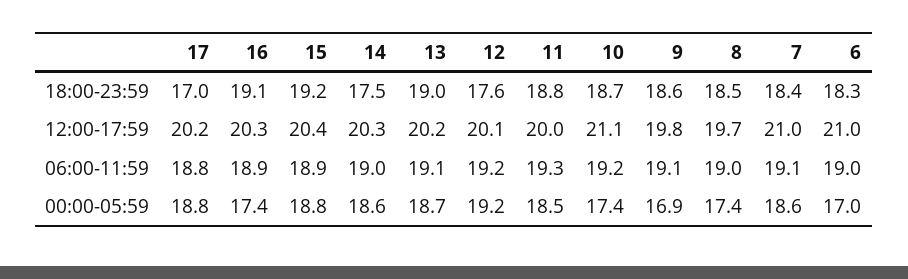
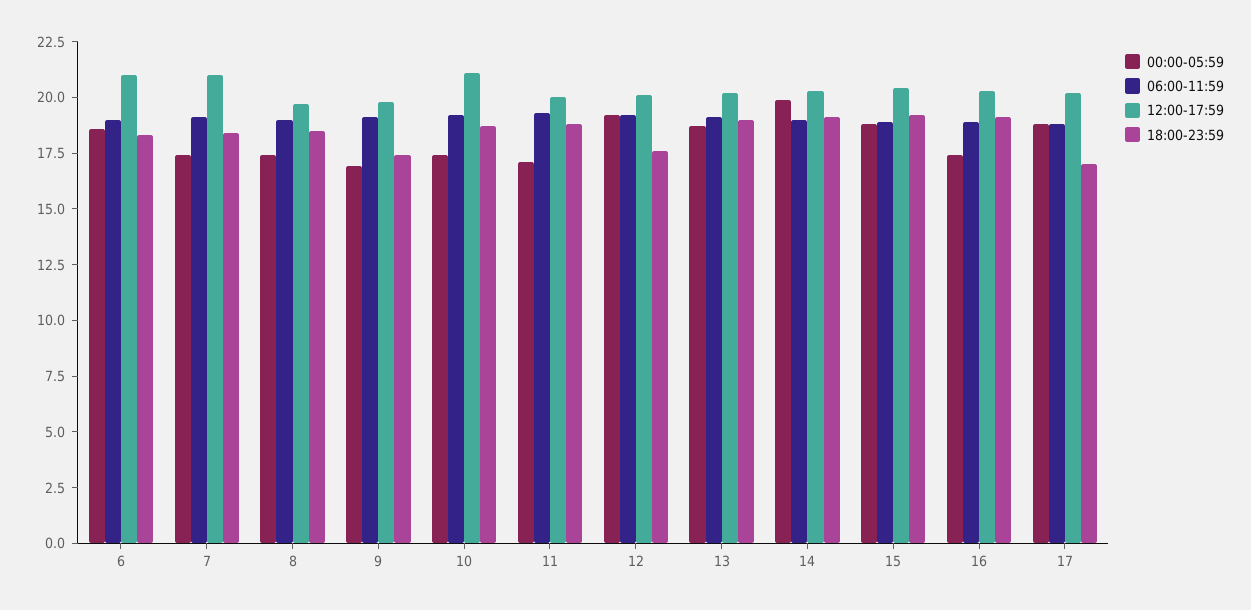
18:00-23:59, 14: 17.5 -> 19
18:00-23:59, 9: 18.6 -> 17.5
00:00-05:59, 14: 18.6 -> 20
00:00-05:59, 11: 18.5 -> 17
00:00-05:59, 7: 18.6 -> 17.5
00:00-05:59, 6: 17 -> 18.5

